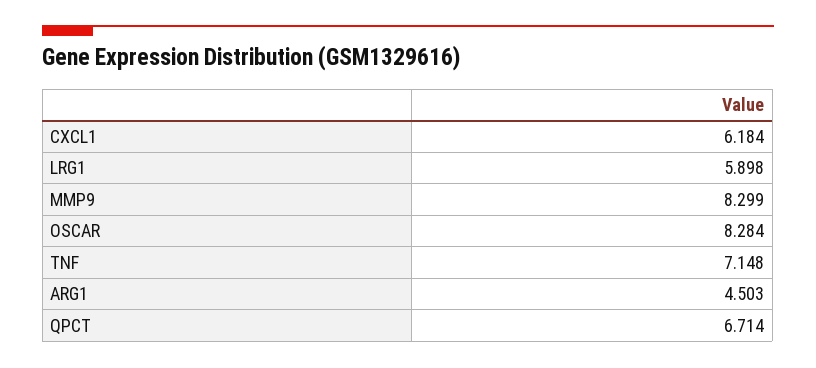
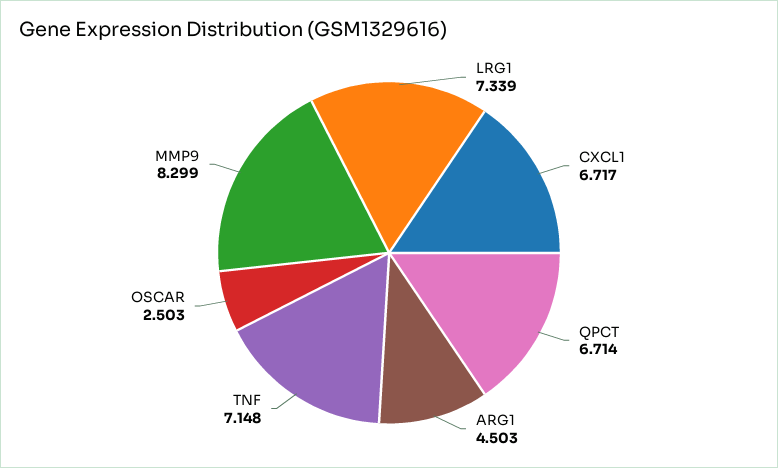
CXCL1: 6.184 -> 6.717
LRG1: 5.898 -> 7.339
OSCAR: 8.284 -> 2.503

